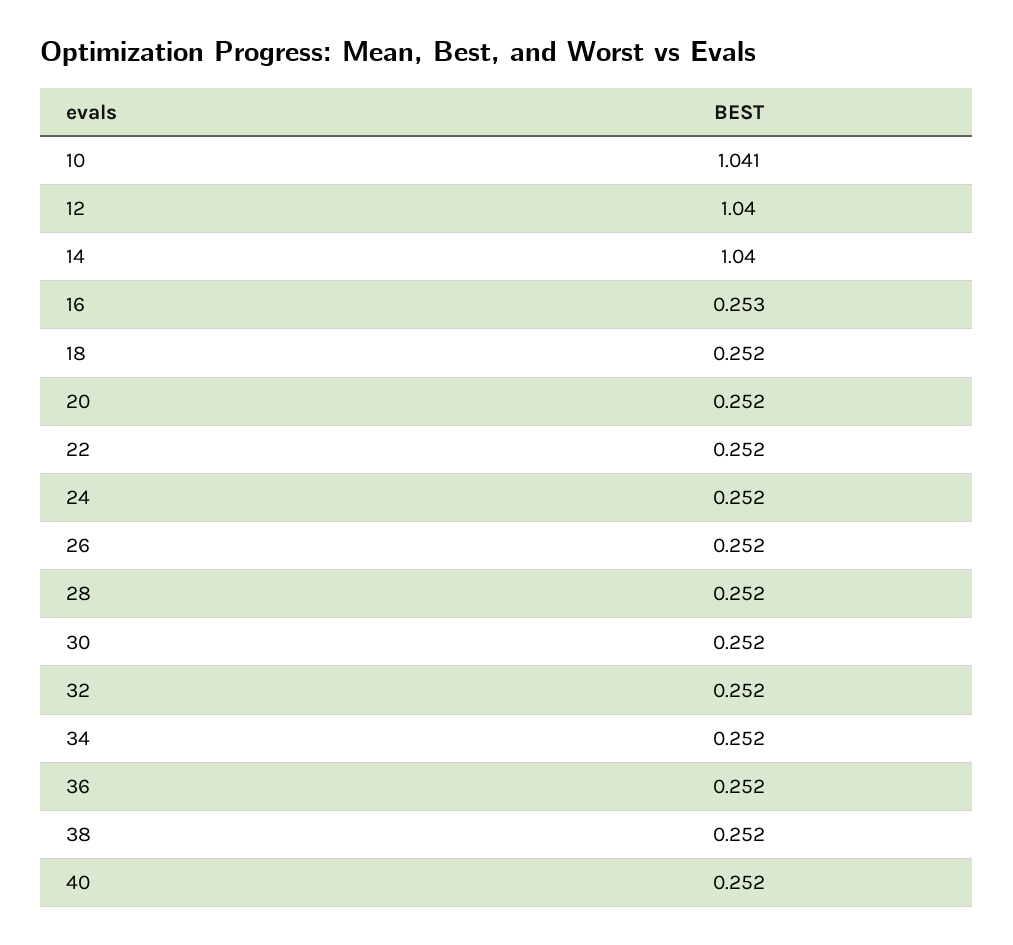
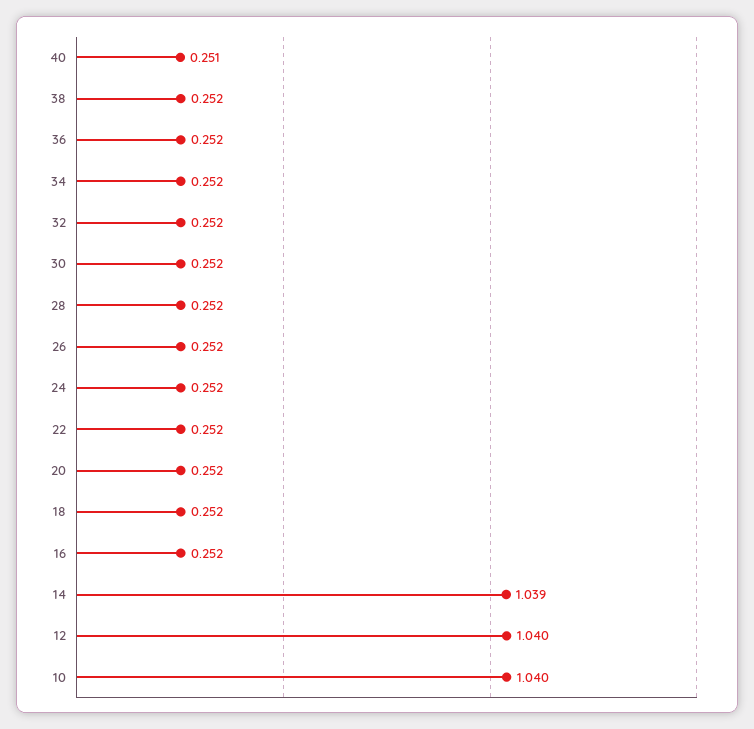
10: 1.041 -> 1.04
14: 1.04 -> 1.039
16: 0.253 -> 0.252
40: 0.252 -> 0.251

